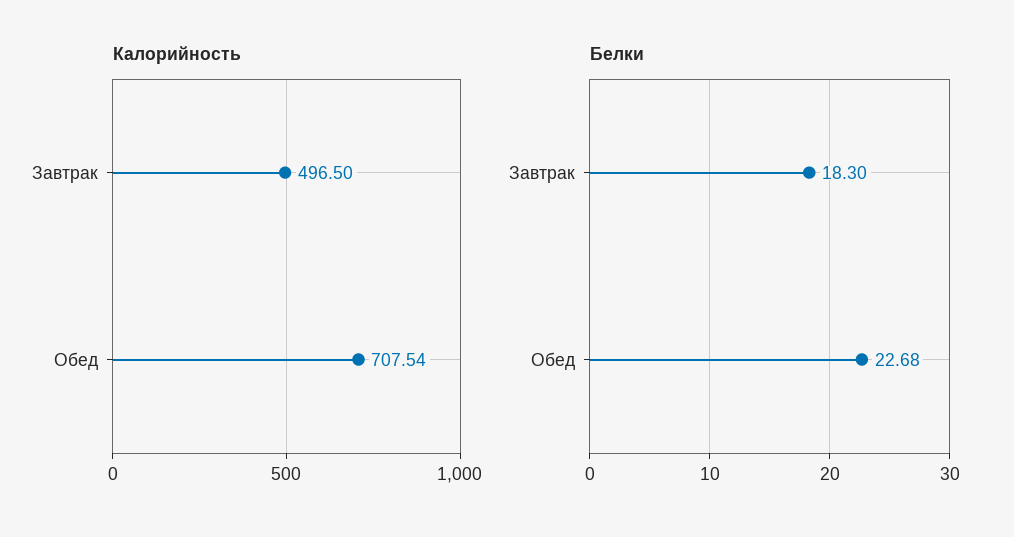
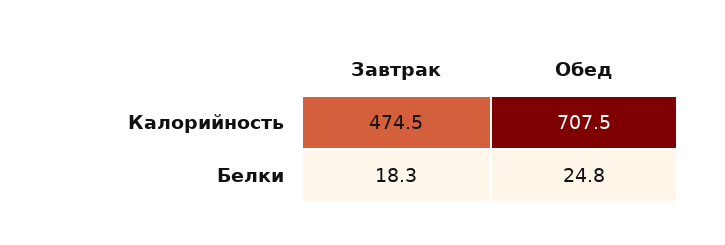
Калорийность, Завтрак: 496.5 -> 474.5
Белки, Обед: 22.68 -> 24.8

